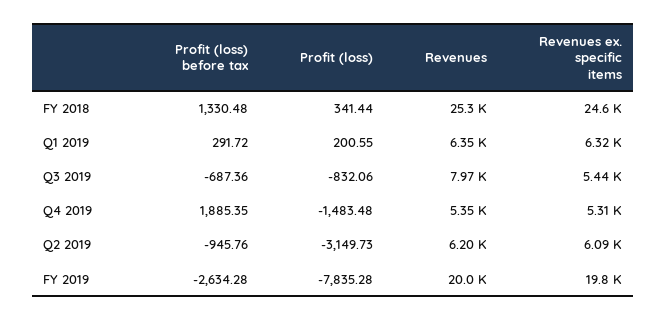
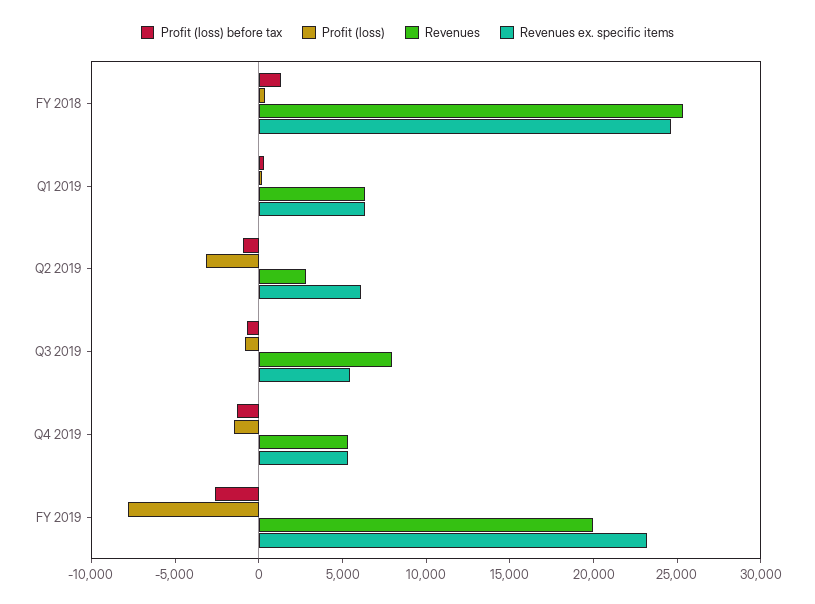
Profit (loss) before tax, Q4 2019: 1885.35 -> -1000
Revenues, Q2 2019: 6200 -> 3000
Revenues ex. specific items, FY 2019: 19800 -> 23000

